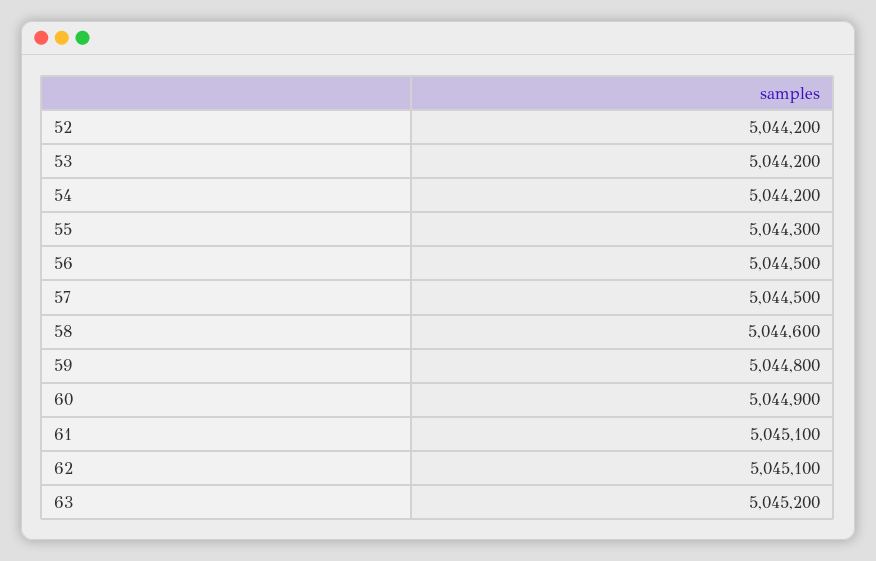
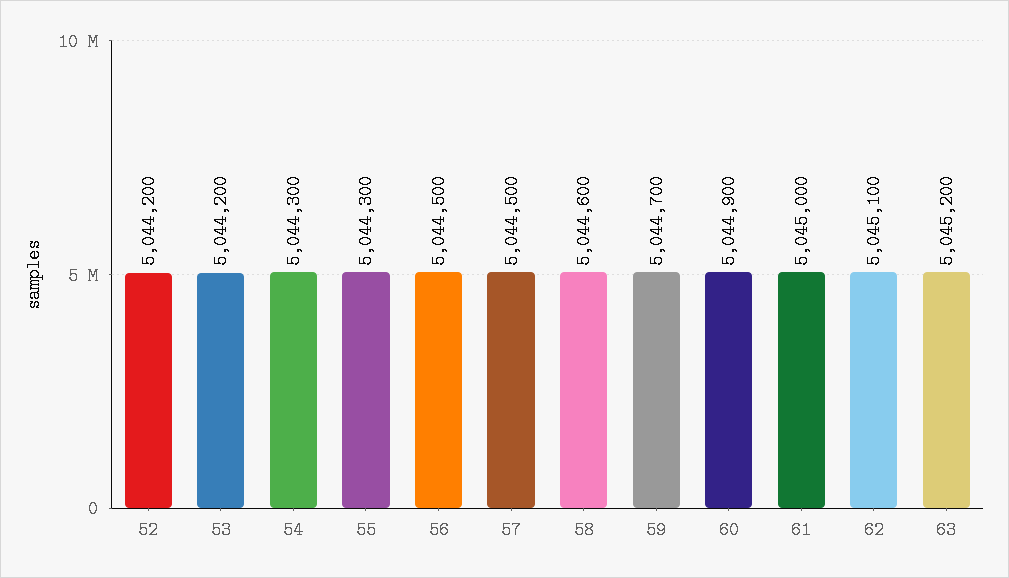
54: 5044200 -> 5044300
59: 5044800 -> 5044700
61: 5045100 -> 5045000

